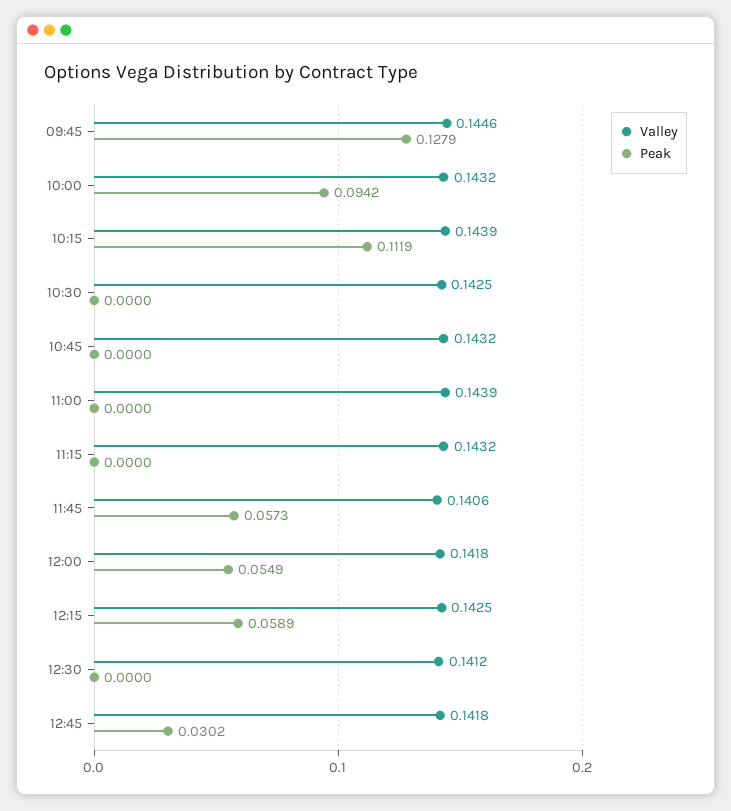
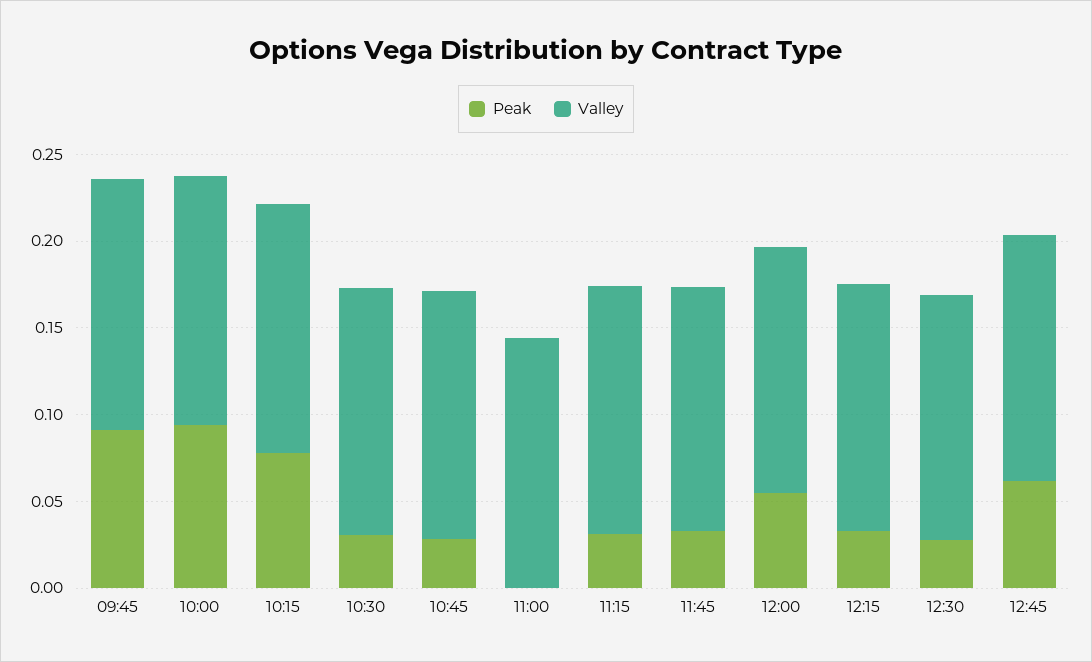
Peak, 09:45: 0.1279 -> 0.09
Peak, 10:15: 0.1119 -> 0.08
Peak, 10:30: 0 -> 0.03
Peak, 10:45: 0 -> 0.03
Peak, 11:15: 0 -> 0.03
Peak, 11:45: 0.0573 -> 0.03
Peak, 12:15: 0.0589 -> 0.03
Peak, 12:30: 0 -> 0.03
Peak, 12:45: 0.0302 -> 0.06

